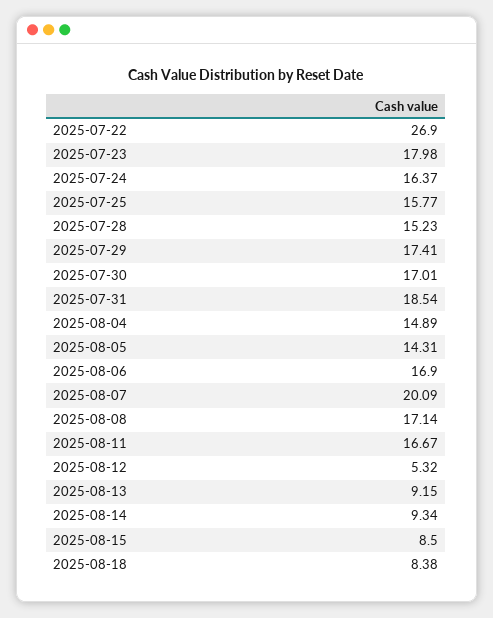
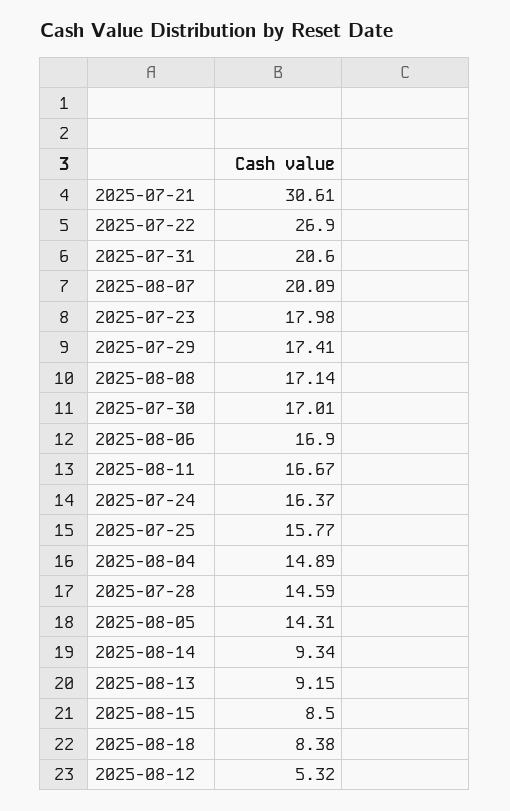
2025-07-28: 15.23 -> 14.59
2025-07-31: 18.54 -> 20.6
2025-07-21: none -> 30.61

